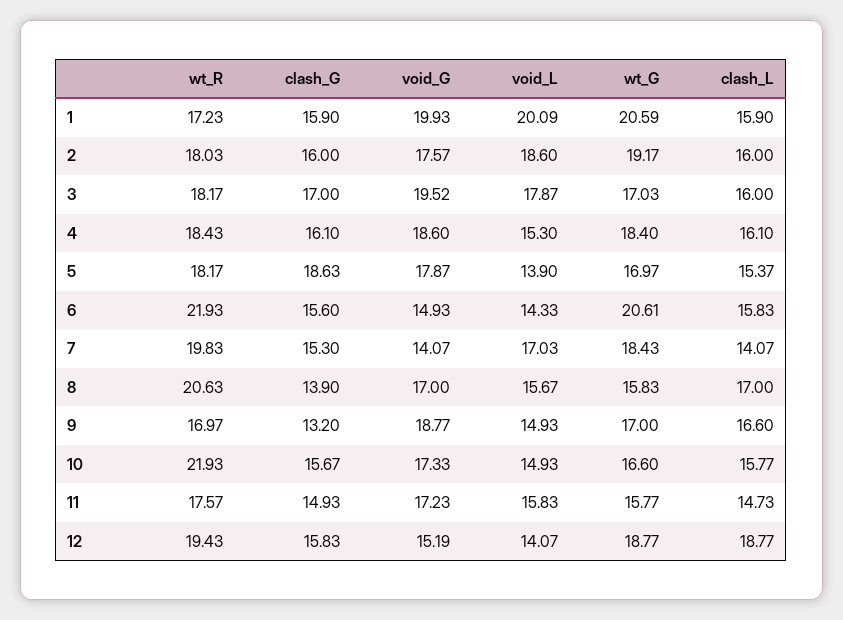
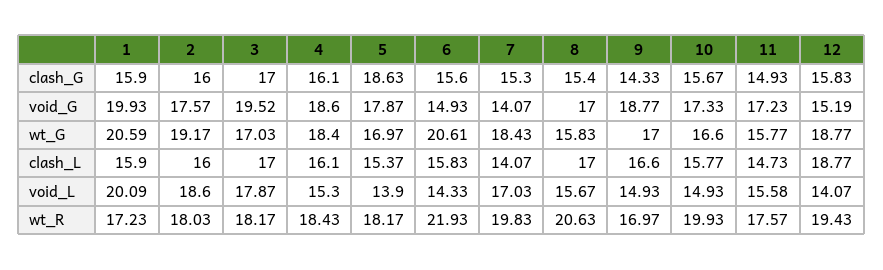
clash_L, 3: 16 -> 17
clash_G, 8: 13.9 -> 15.4
clash_G, 9: 13.2 -> 14.33
wt_R, 10: 21.93 -> 19.93
void_L, 11: 15.83 -> 15.58

